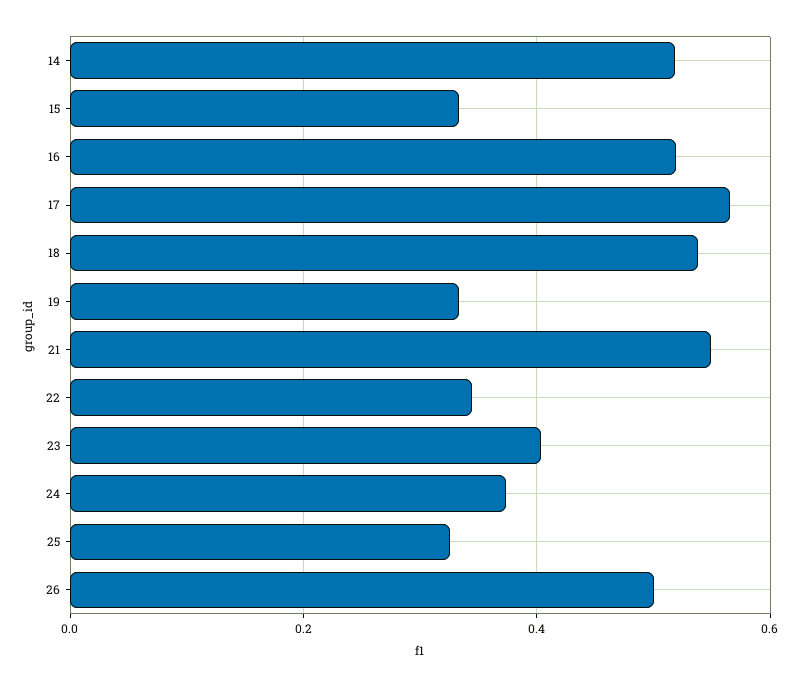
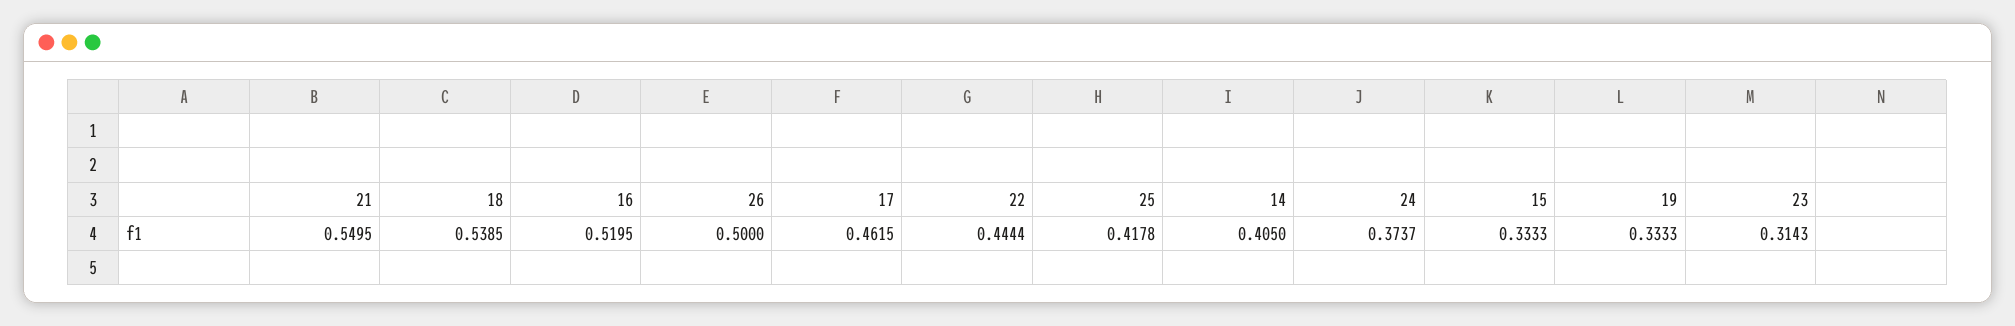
14: 0.52 -> 0.405
17: 0.56 -> 0.4615
22: 0.34 -> 0.4444
23: 0.4 -> 0.3143
25: 0.32 -> 0.4178

